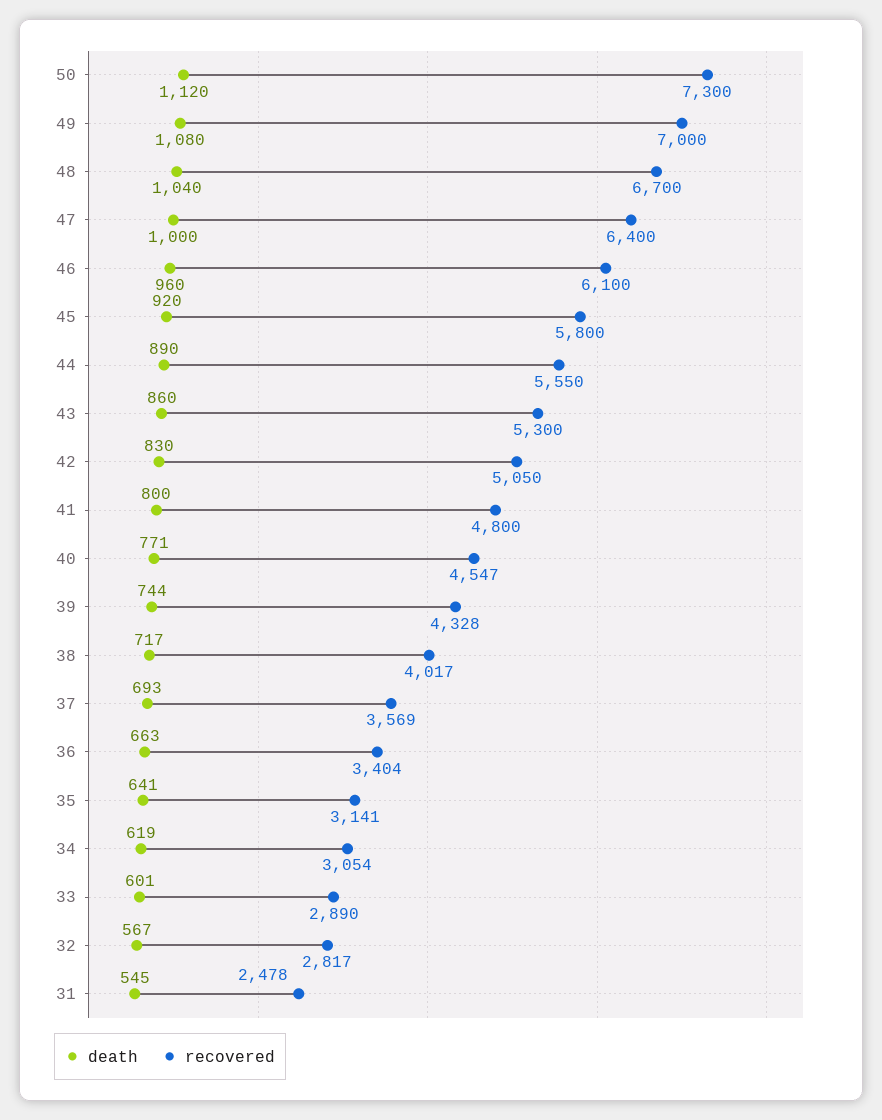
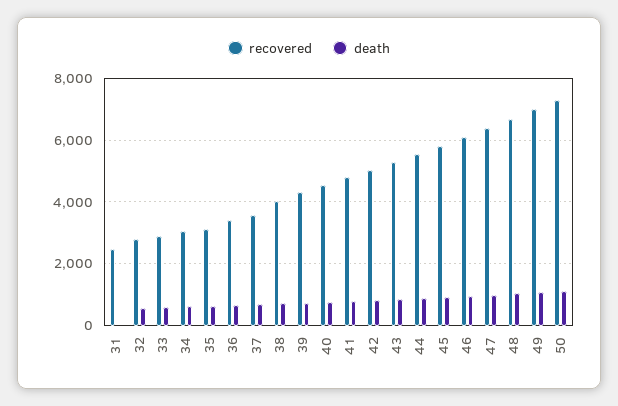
death, 31: 545 -> 0

